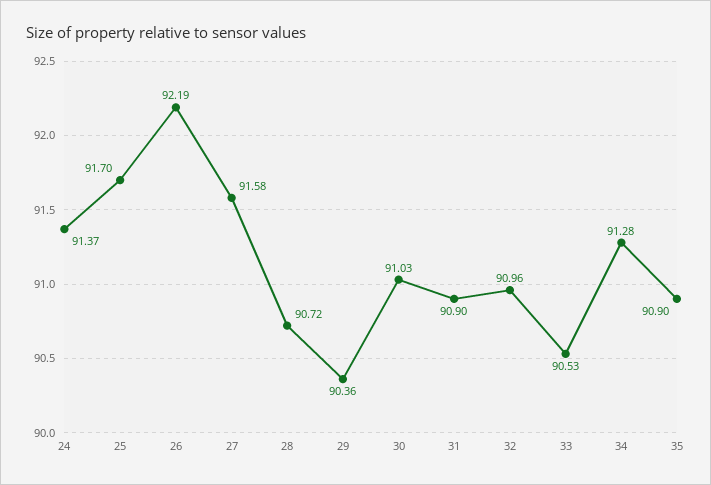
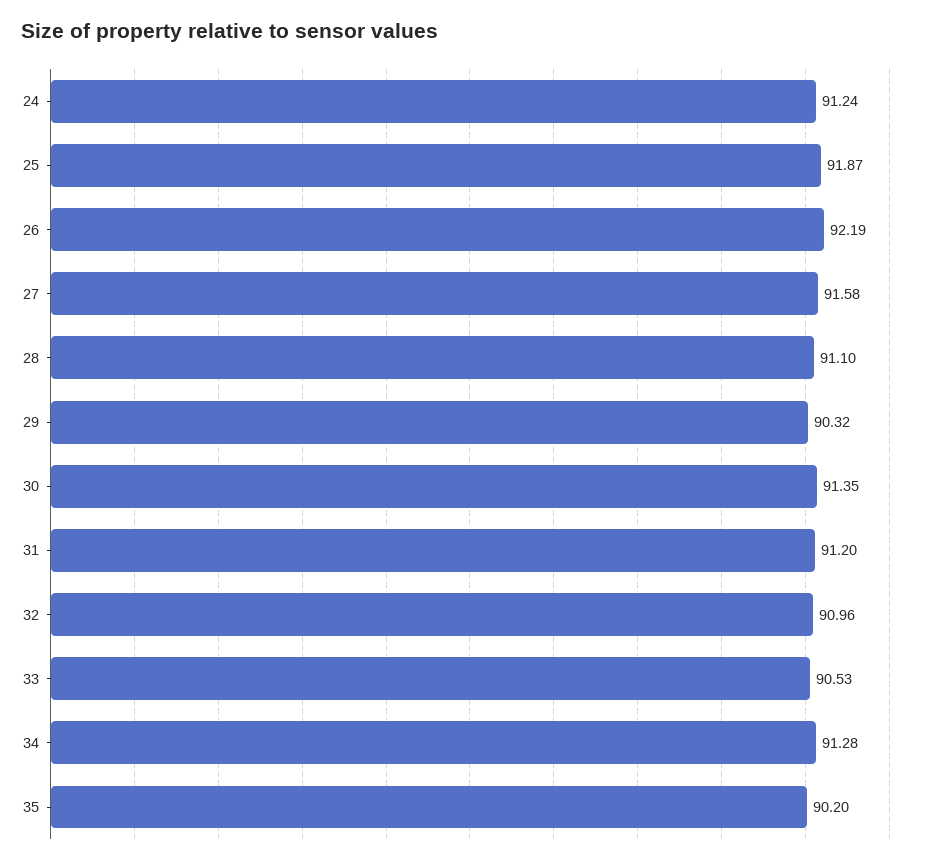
24: 91.37 -> 91.24
25: 91.7 -> 91.87
28: 90.72 -> 91.1
29: 90.36 -> 90.32
30: 91.03 -> 91.35
31: 90.9 -> 91.2
35: 90.9 -> 90.2

